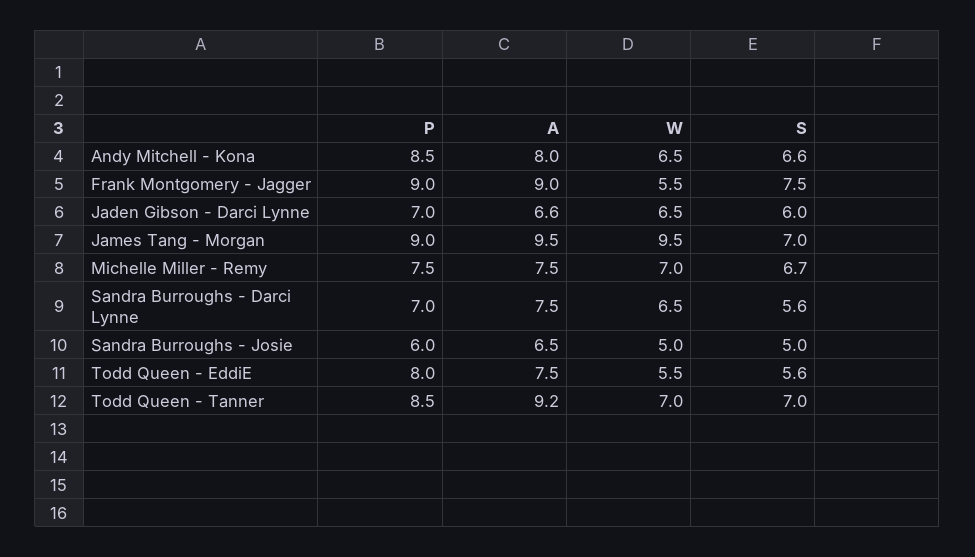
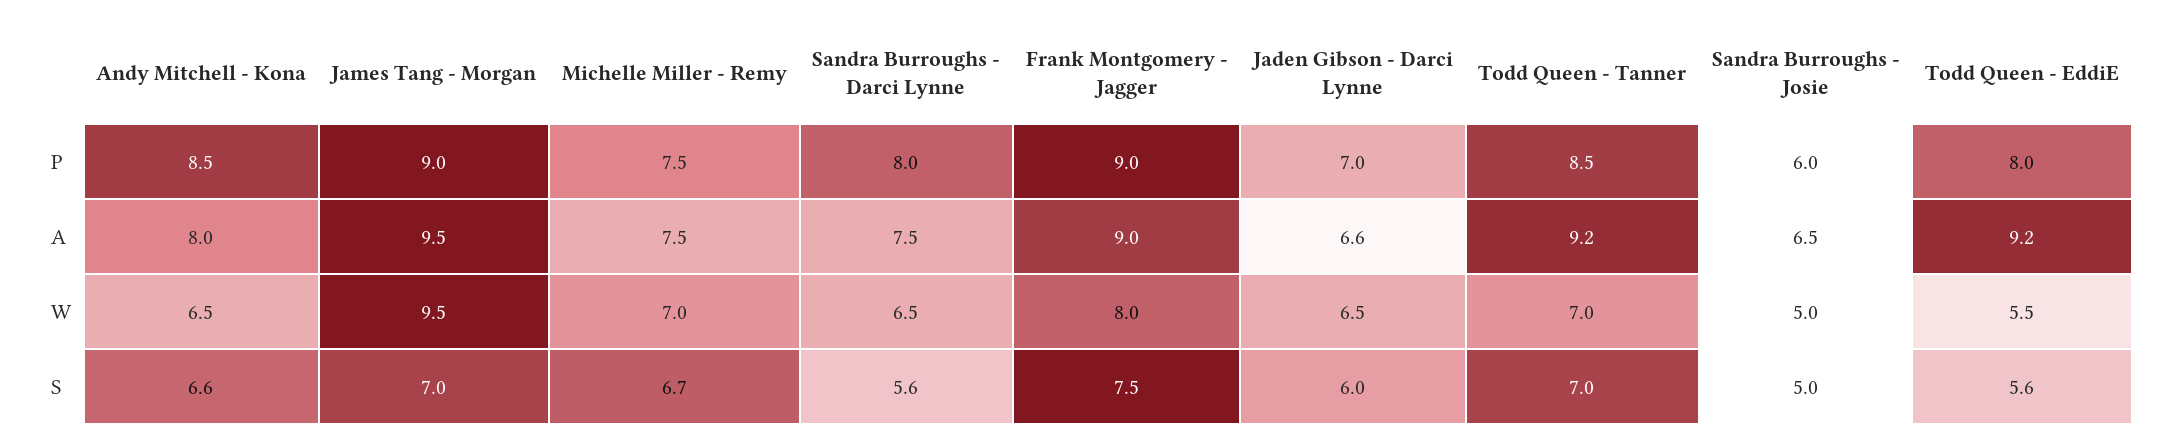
W, Frank Montgomery - Jagger: 5.5 -> 8
P, Sandra Burroughs - Darci Lynne: 7 -> 8
A, Todd Queen - EddiE: 7.5 -> 9.2

